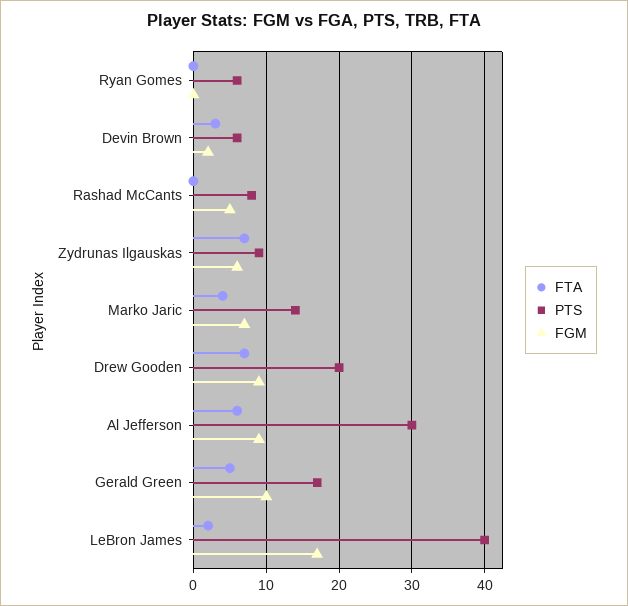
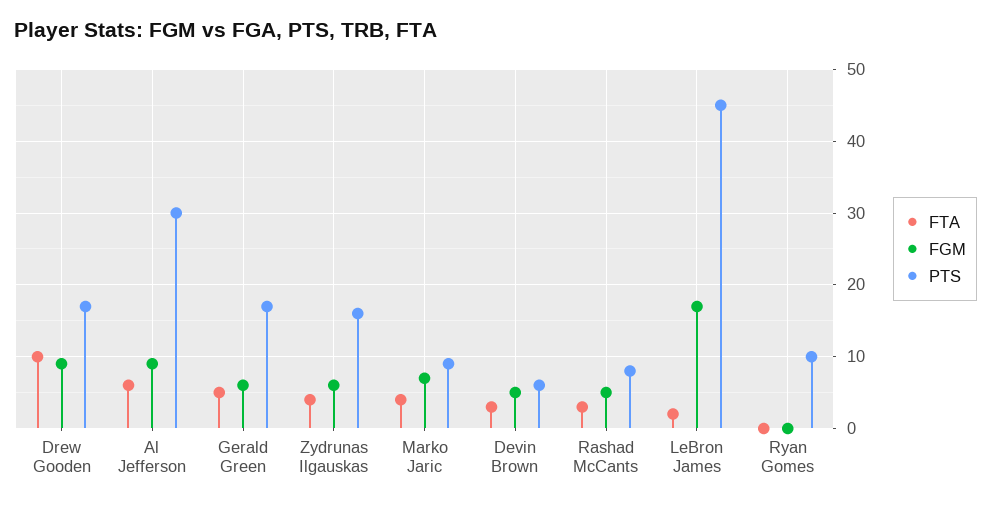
PTS, Ryan Gomes: 6 -> 10
FGM, Devin Brown: 2 -> 5
FTA, Rashad McCants: 0 -> 3
FTA, Zydrunas Ilgauskas: 7 -> 4
PTS, Zydrunas Ilgauskas: 9 -> 16
PTS, Marko Jaric: 14 -> 9
FTA, Drew Gooden: 7 -> 10
PTS, Drew Gooden: 20 -> 17
FGM, Gerald Green: 10 -> 6
PTS, LeBron James: 40 -> 45

